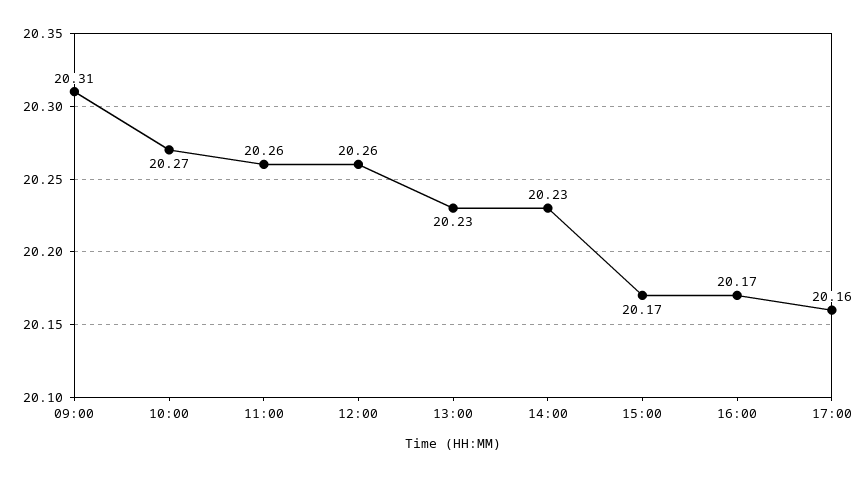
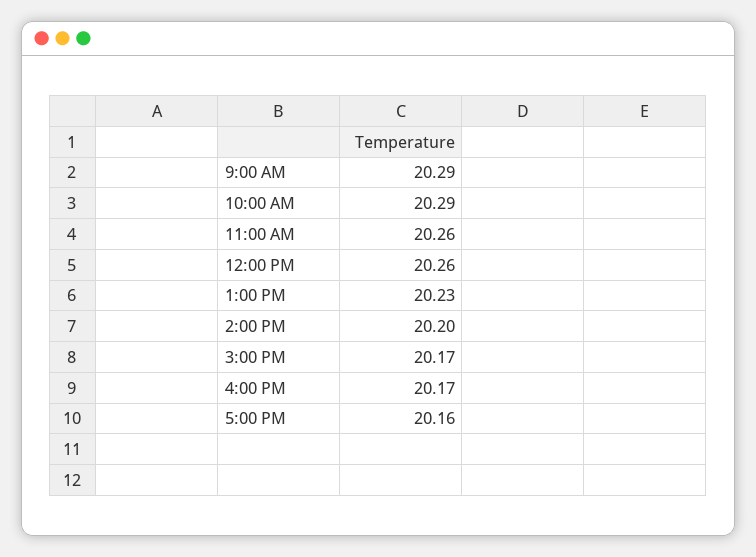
09:00: 20.31 -> 20.29
10:00: 20.27 -> 20.29
14:00: 20.23 -> 20.2

